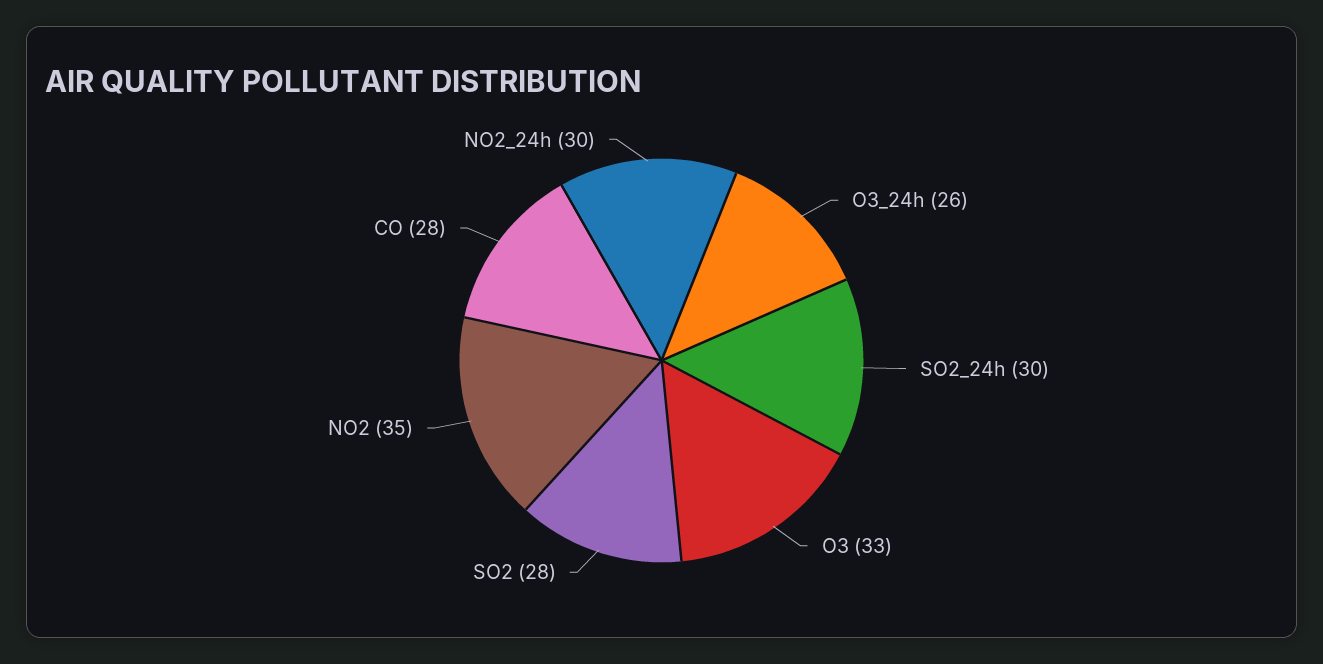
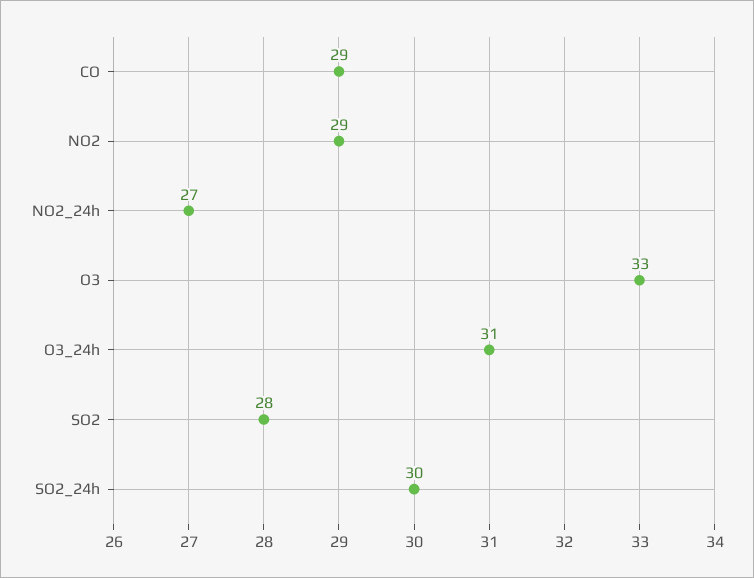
O3_24h: 26 -> 31
NO2: 35 -> 29
CO: 28 -> 29
NO2_24h: 30 -> 27

